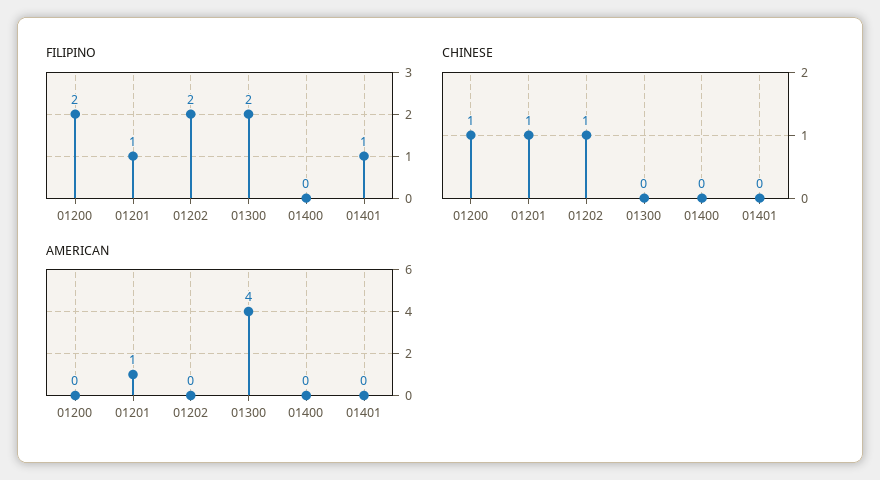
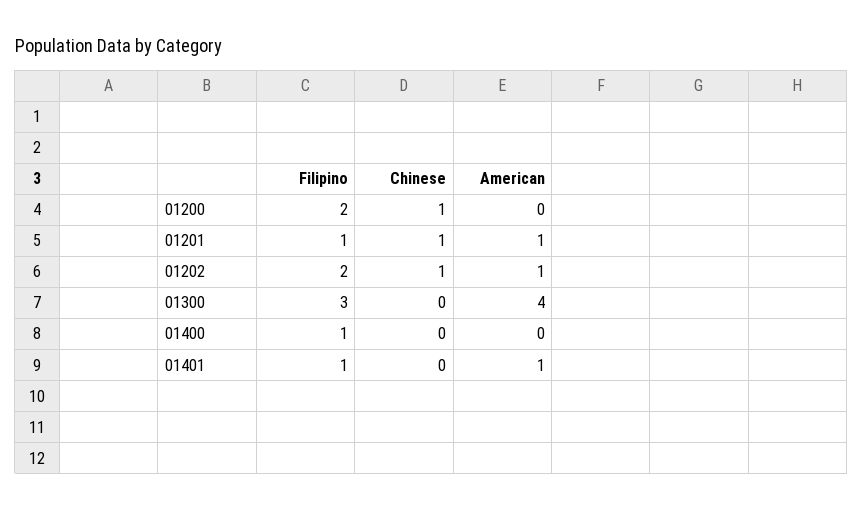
FILIPINO, 01300: 2 -> 3
FILIPINO, 01400: 0 -> 1
AMERICAN, 01202: 0 -> 1
AMERICAN, 01401: 0 -> 1

